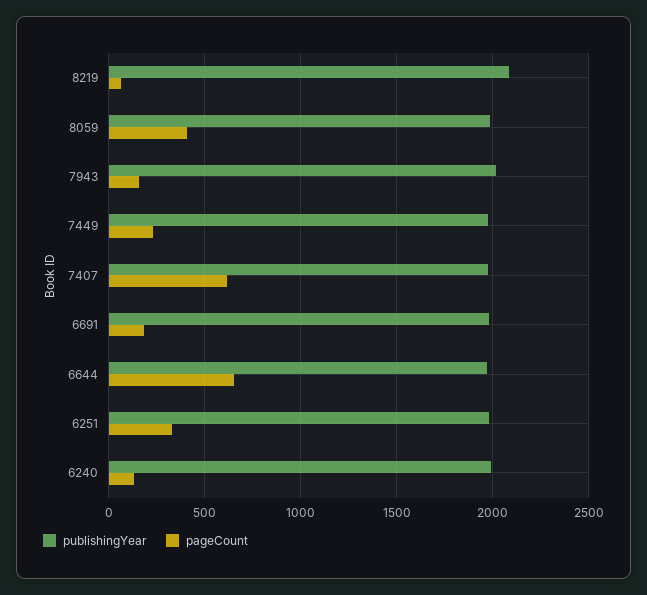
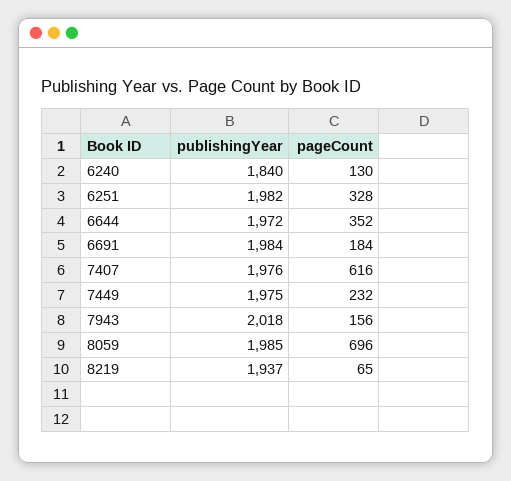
publishingYear, 8219: 2100 -> 1937
pageCount, 8059: 400 -> 696
pageCount, 6644: 650 -> 352
publishingYear, 6240: 2000 -> 1840

